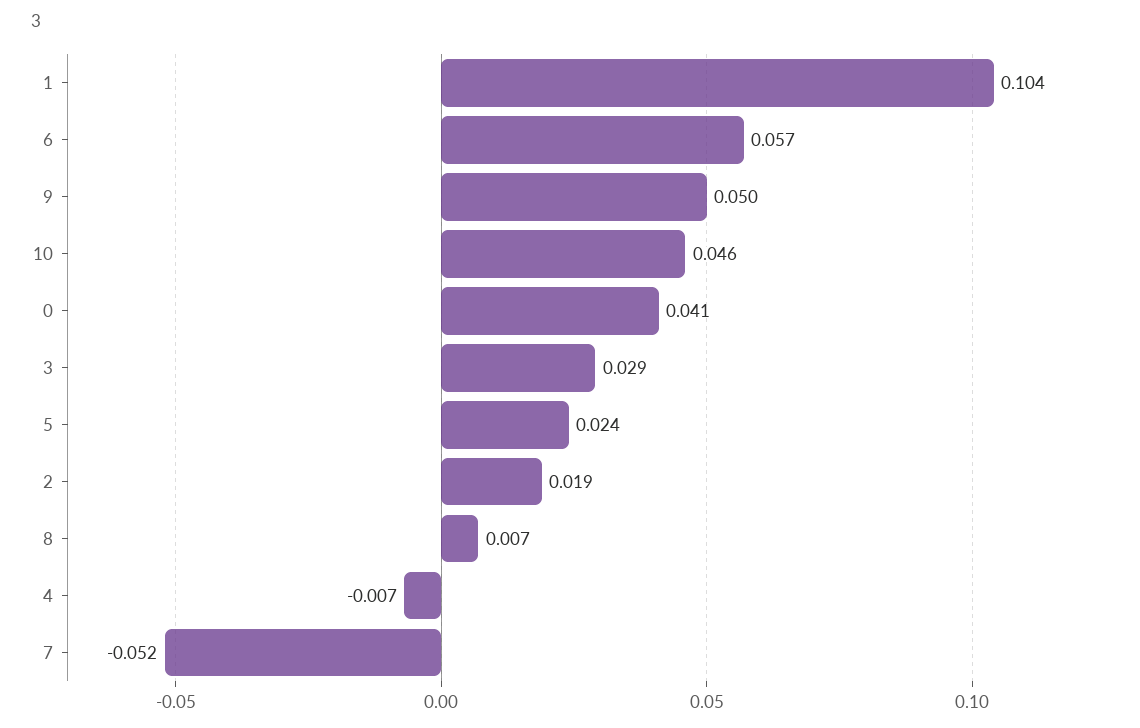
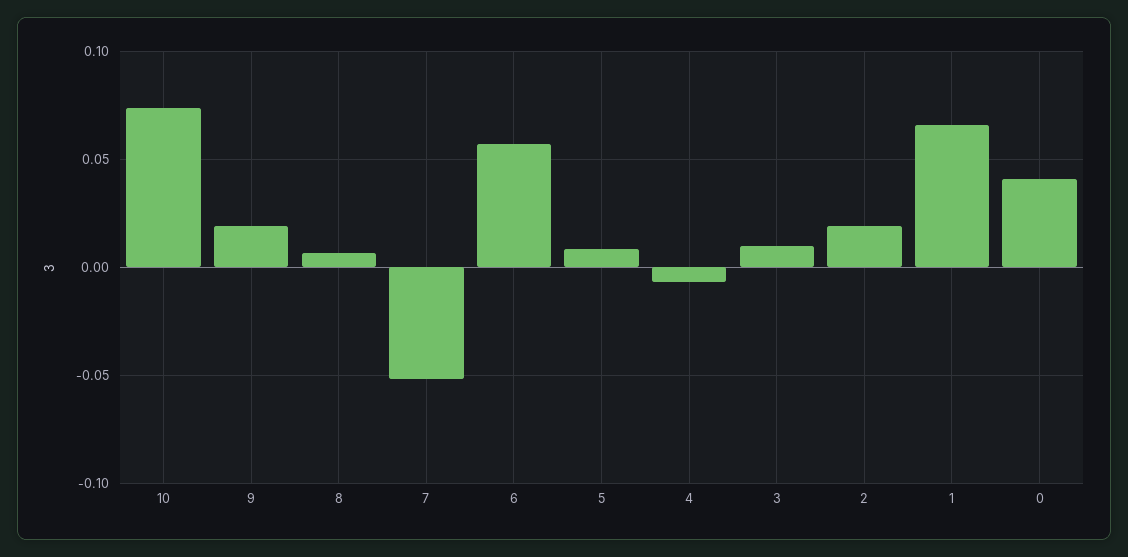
1: 0.104 -> 0.065
9: 0.05 -> 0.02
10: 0.046 -> 0.075
3: 0.029 -> 0.01
5: 0.024 -> 0.01

